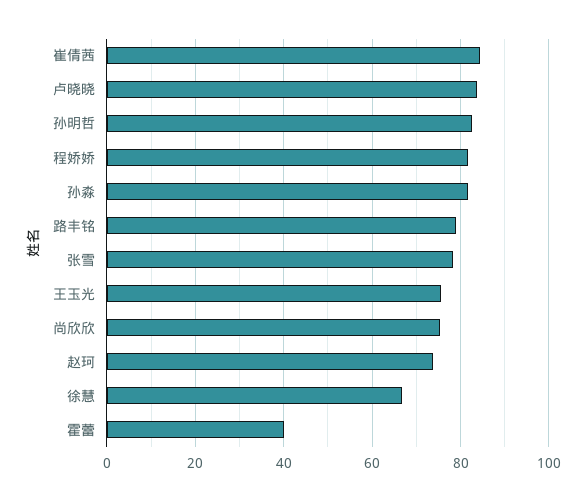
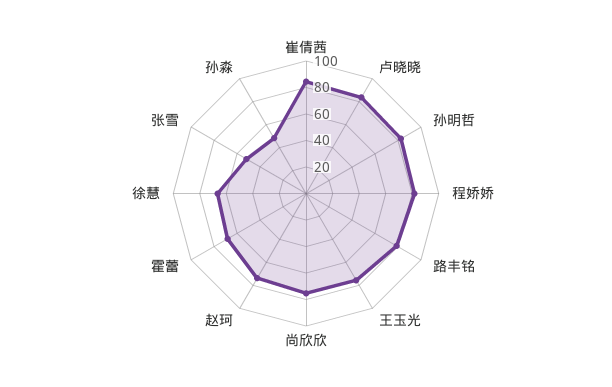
孙淼: 82 -> 50
张雪: 78 -> 50
霍蕾: 40 -> 70

